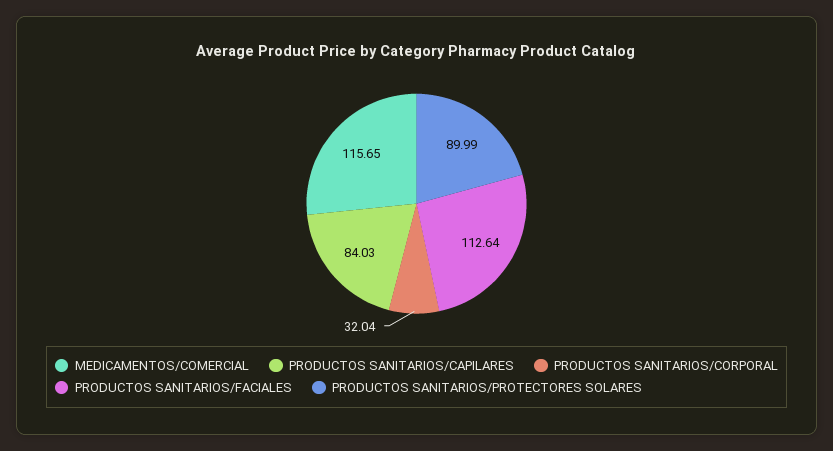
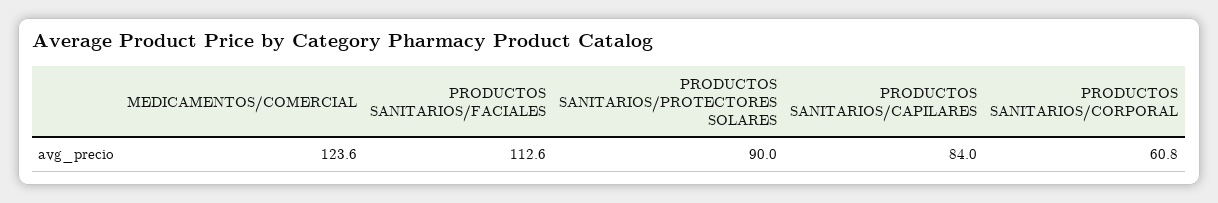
MEDICAMENTOS/COMERCIAL: 115.65 -> 123.6
PRODUCTOS SANITARIOS/CORPORAL: 32.04 -> 60.8

